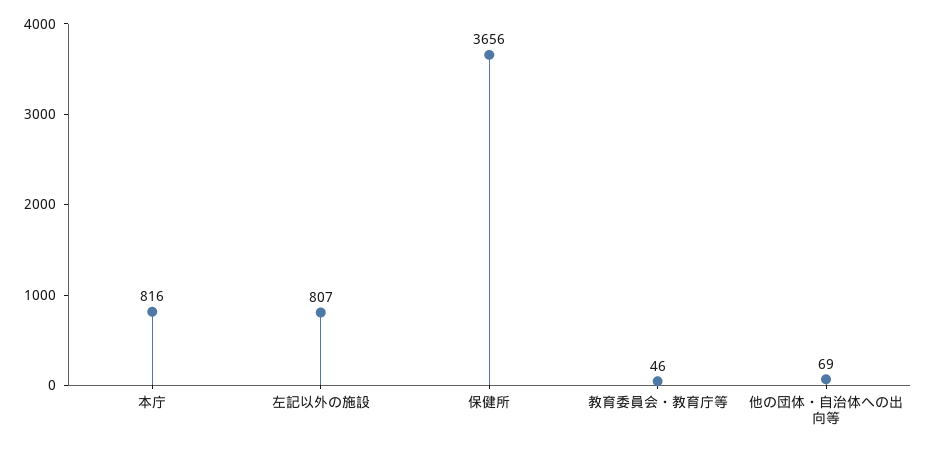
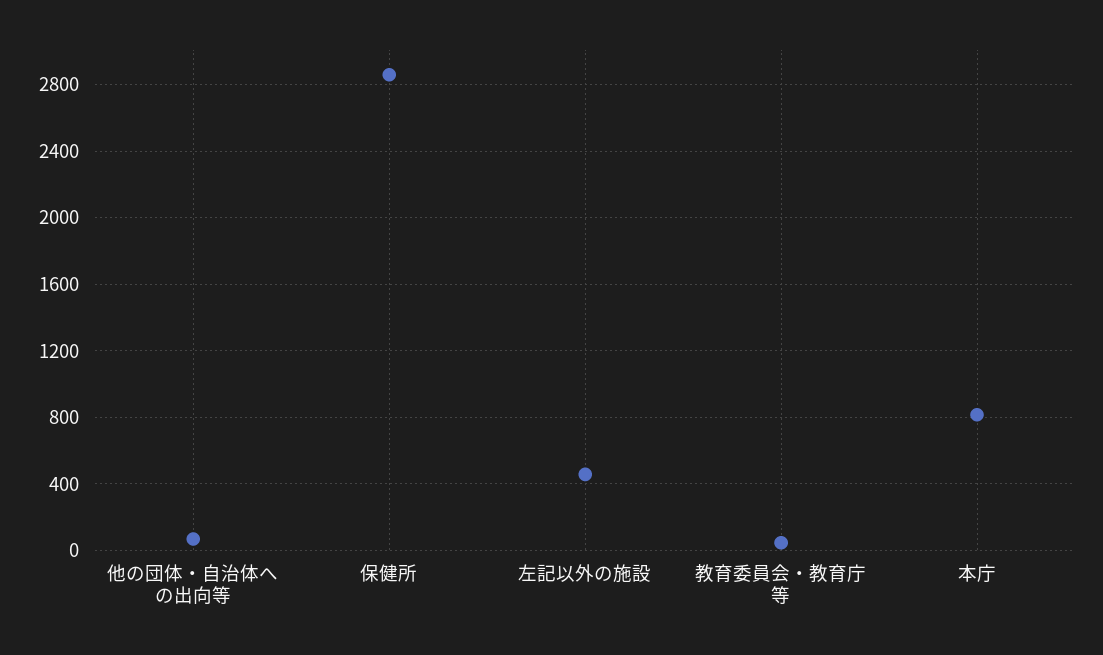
左記以外の施設: 807 -> 450
保健所: 3656 -> 2850

